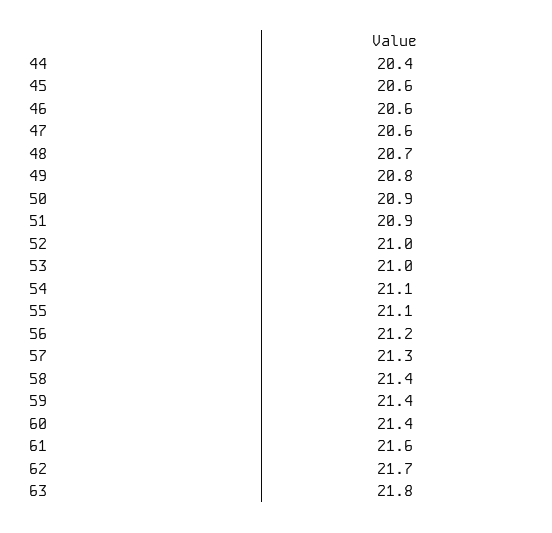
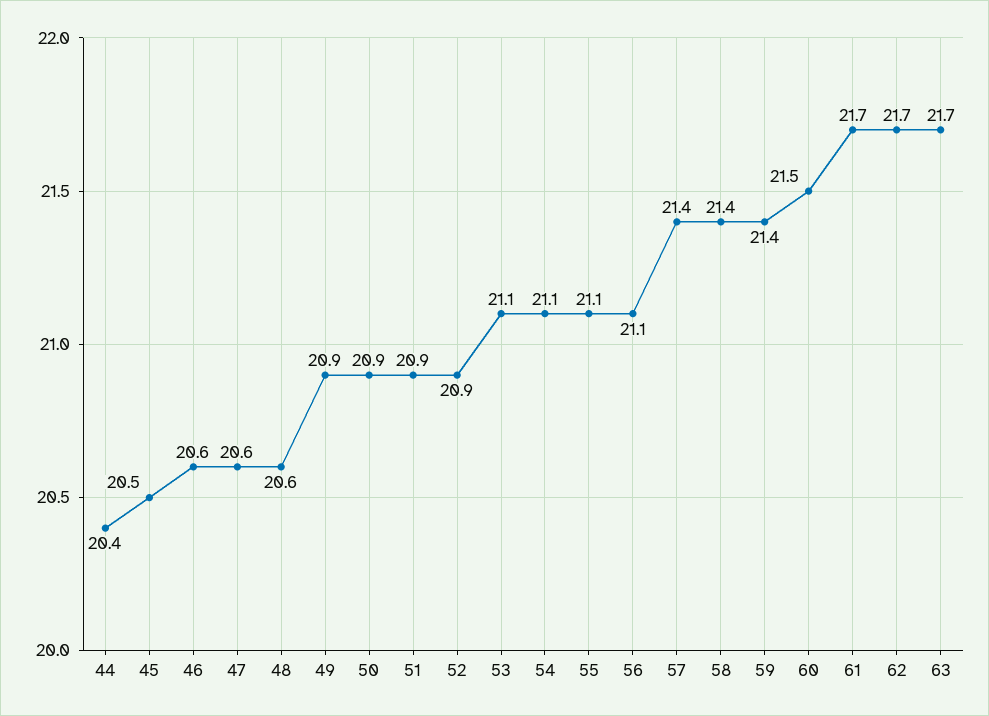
45: 20.6 -> 20.5
48: 20.7 -> 20.6
49: 20.8 -> 20.9
52: 21 -> 20.9
53: 21 -> 21.1
56: 21.2 -> 21.1
57: 21.3 -> 21.4
60: 21.4 -> 21.5
61: 21.6 -> 21.7
63: 21.8 -> 21.7

